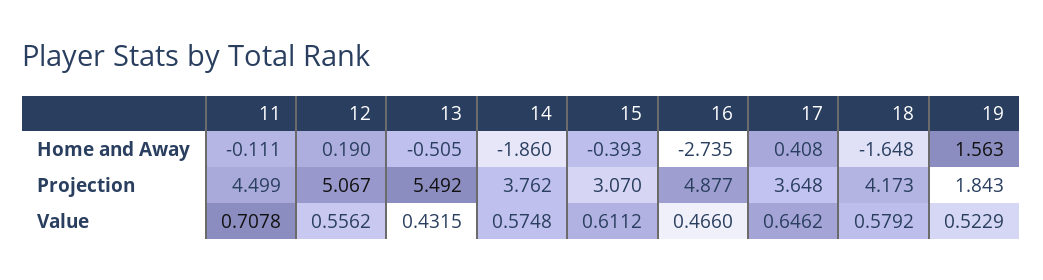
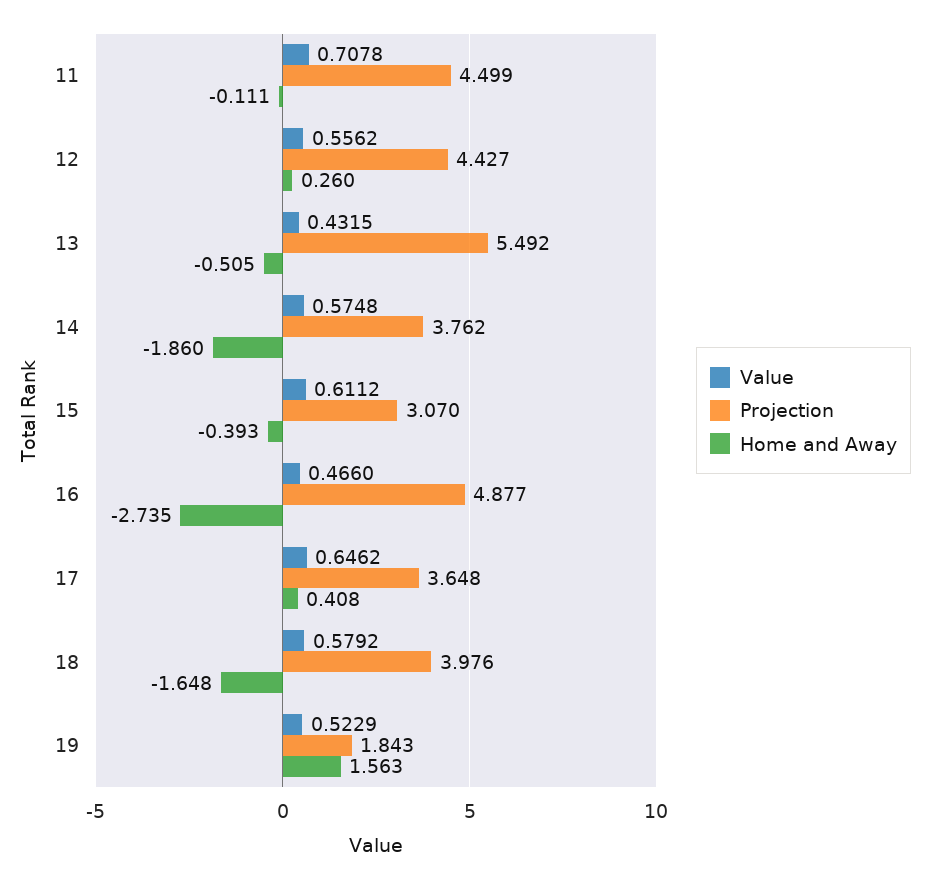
Home and Away, 12: 0.19 -> 0.26
Projection, 12: 5.067 -> 4.427
Projection, 18: 4.173 -> 3.976

